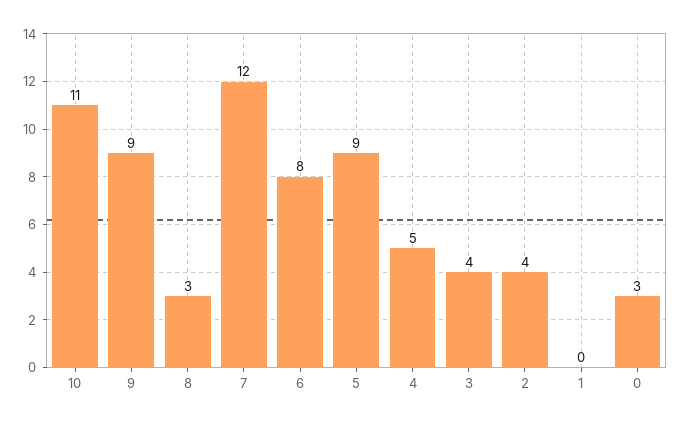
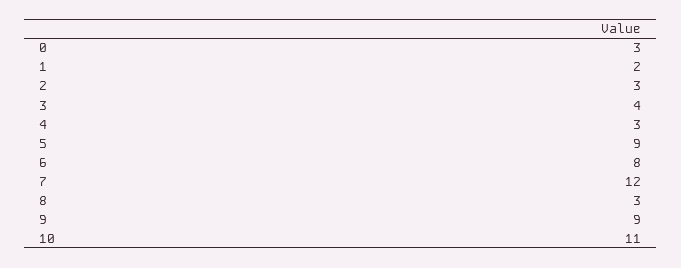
4: 5 -> 3
2: 4 -> 3
1: 0 -> 2

